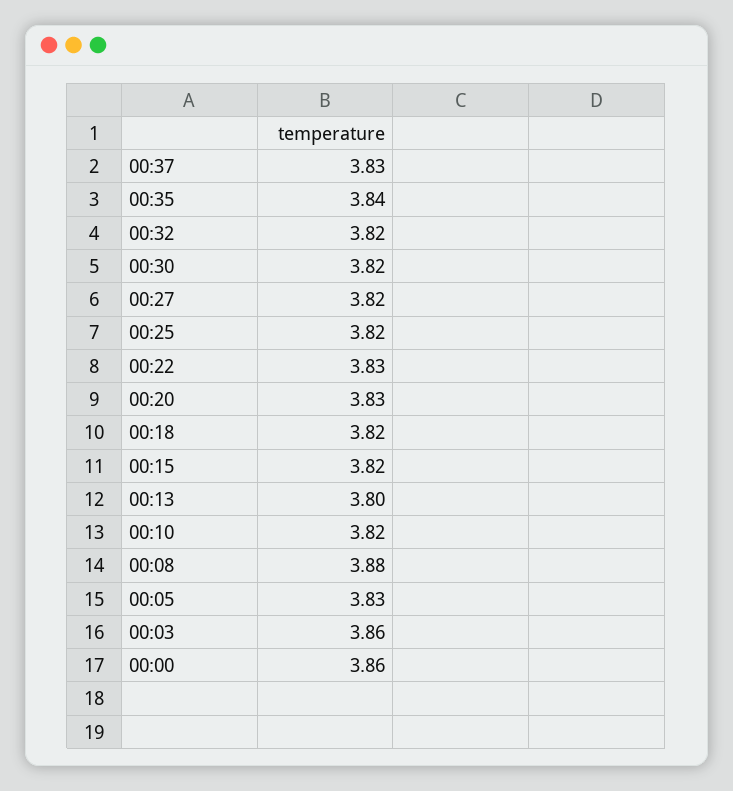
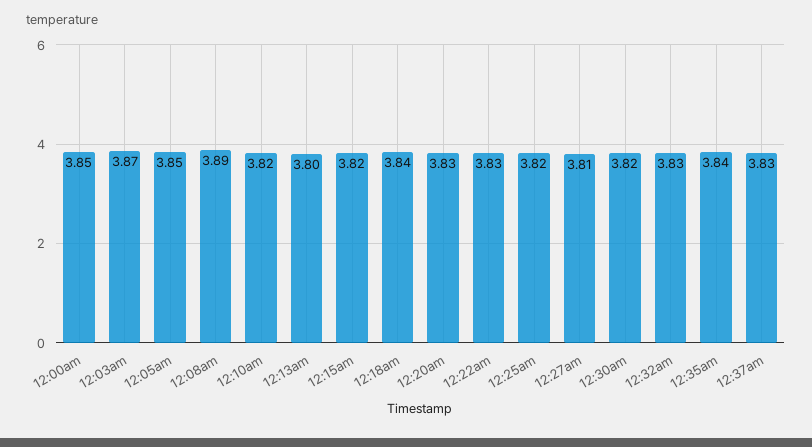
00:32: 3.82 -> 3.83
00:27: 3.82 -> 3.81
00:18: 3.82 -> 3.84
00:08: 3.88 -> 3.89
00:05: 3.83 -> 3.85
00:03: 3.86 -> 3.87
00:00: 3.86 -> 3.85

